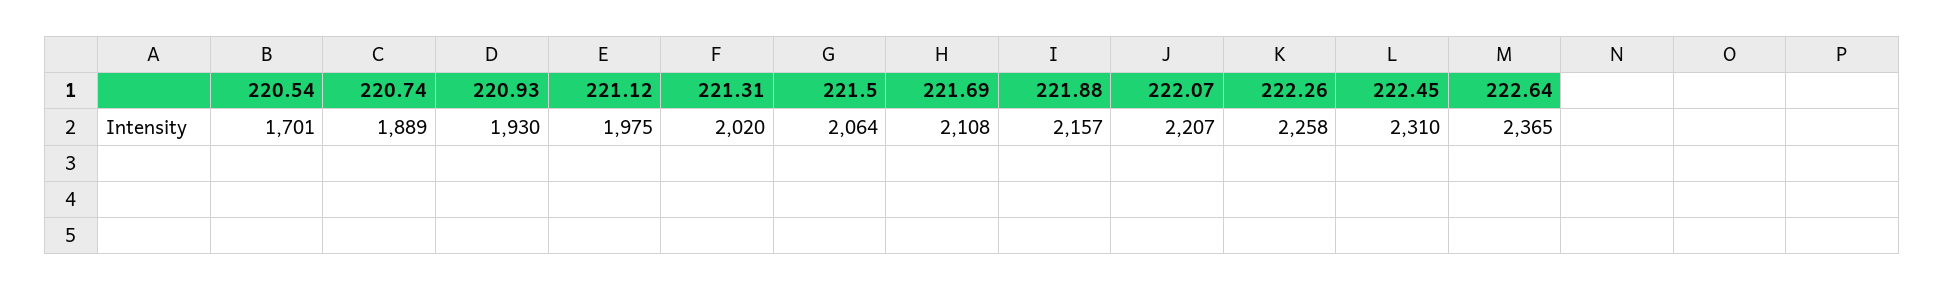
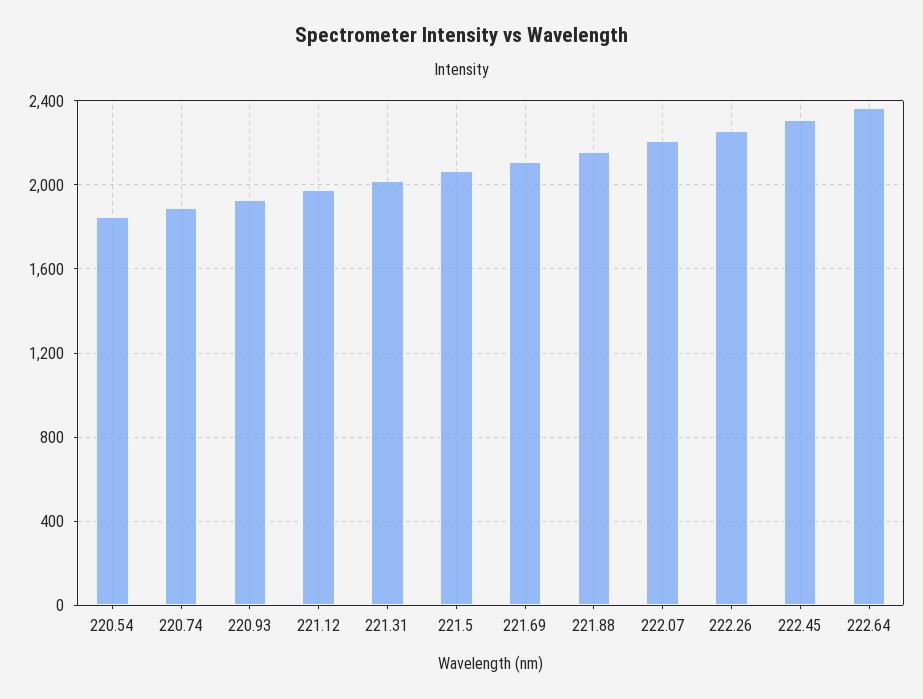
220.54: 1701 -> 1850

